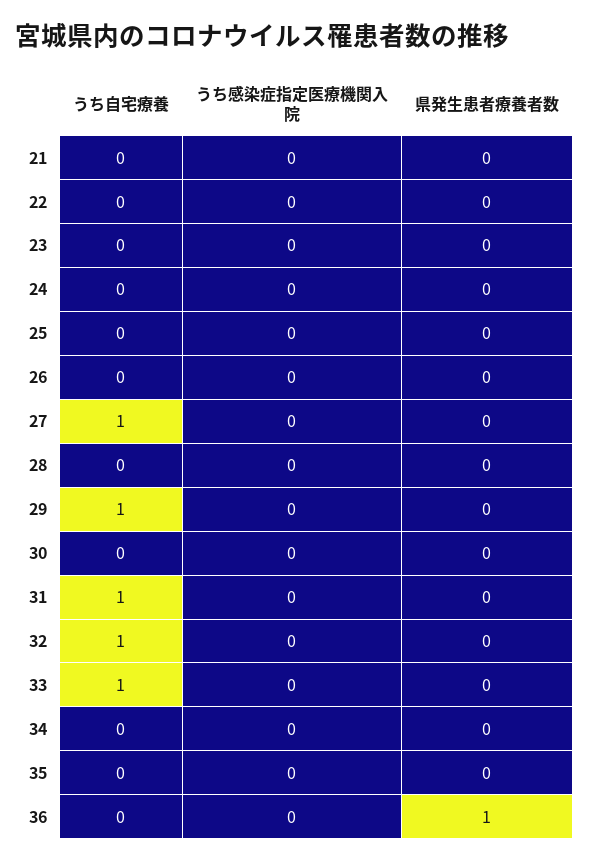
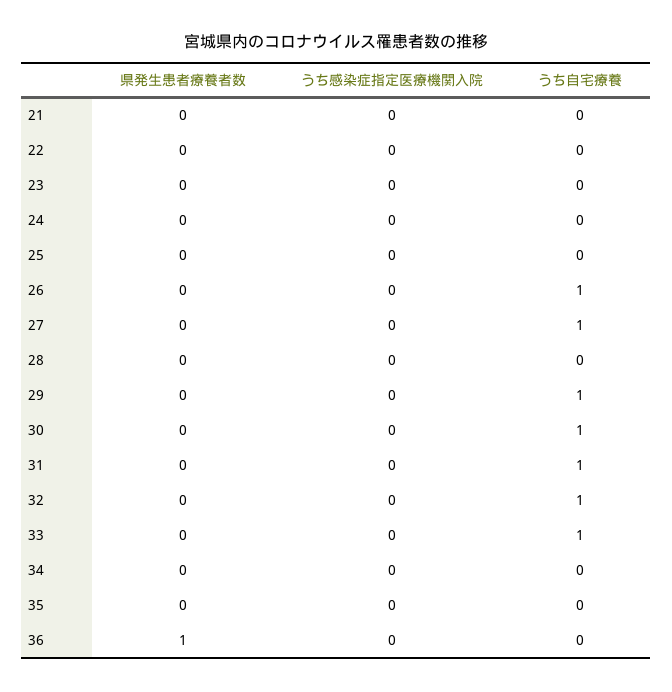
うち自宅療養, 26: 0 -> 1
うち自宅療養, 30: 0 -> 1

